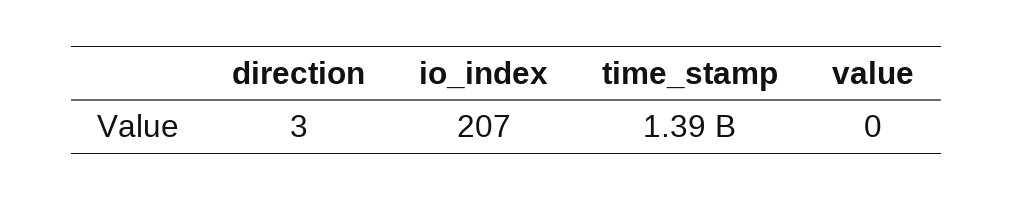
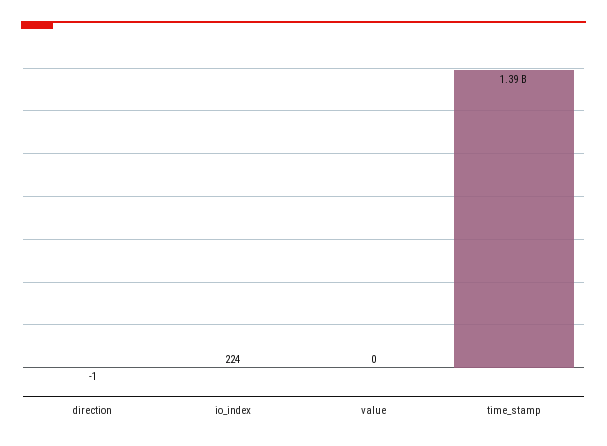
direction: 3 -> -1
io_index: 207 -> 224

